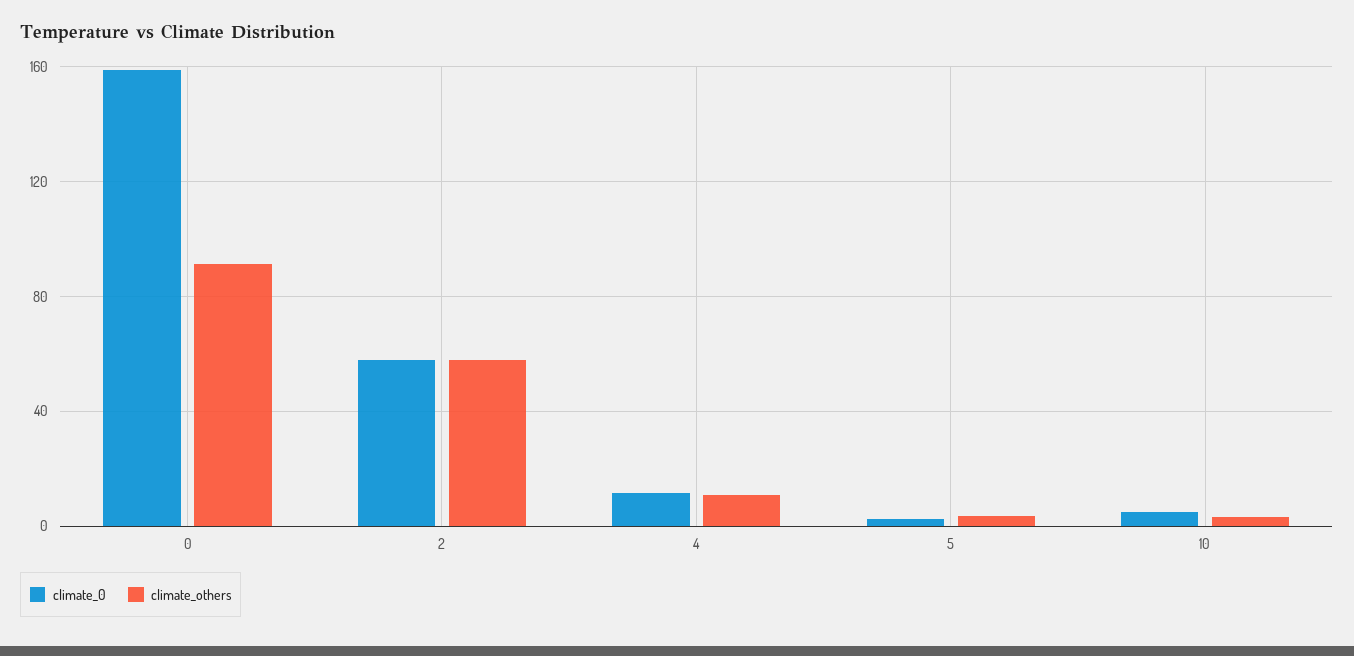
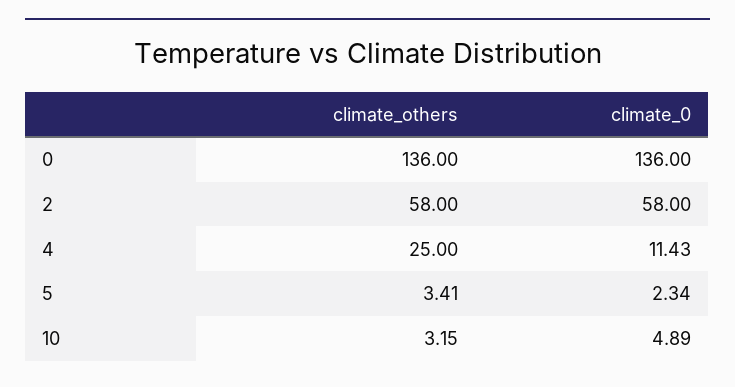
climate_0, 0: 160 -> 136
climate_others, 0: 90 -> 136
climate_others, 4: 10 -> 25

